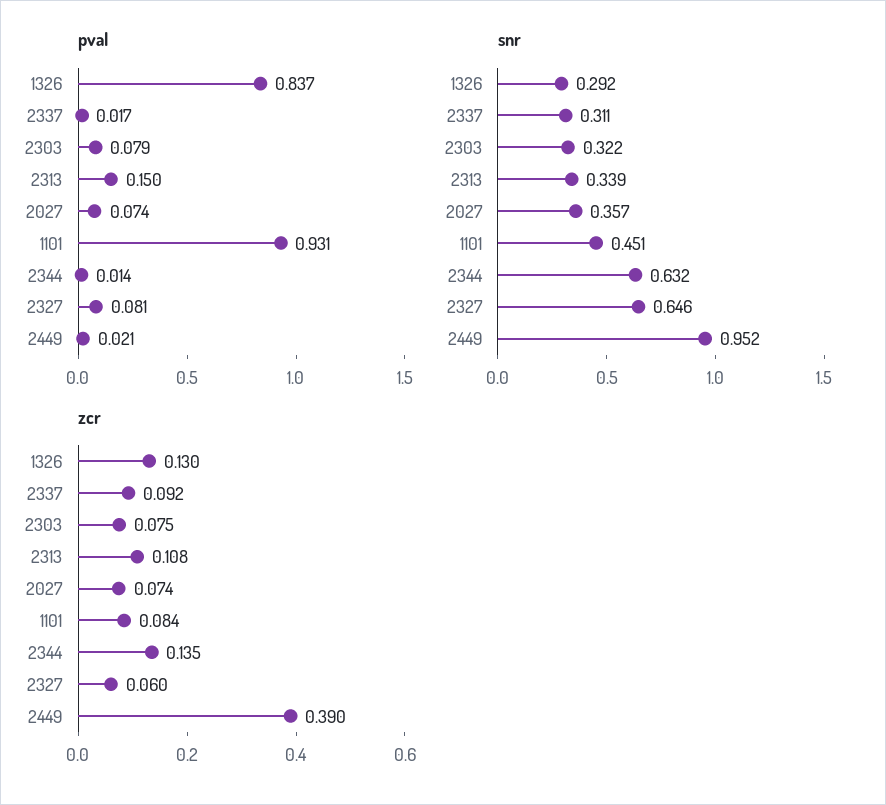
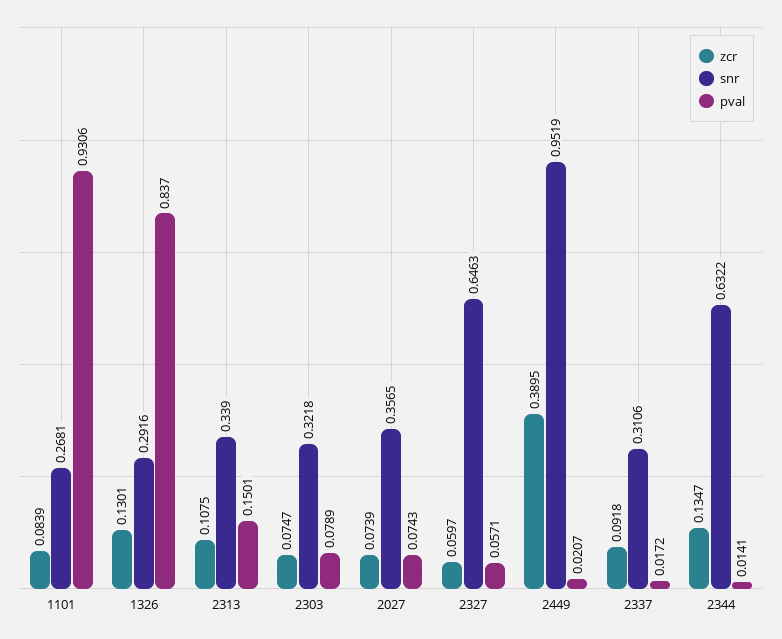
pval, 2327: 0.081 -> 0.0571
snr, 1101: 0.451 -> 0.2681

